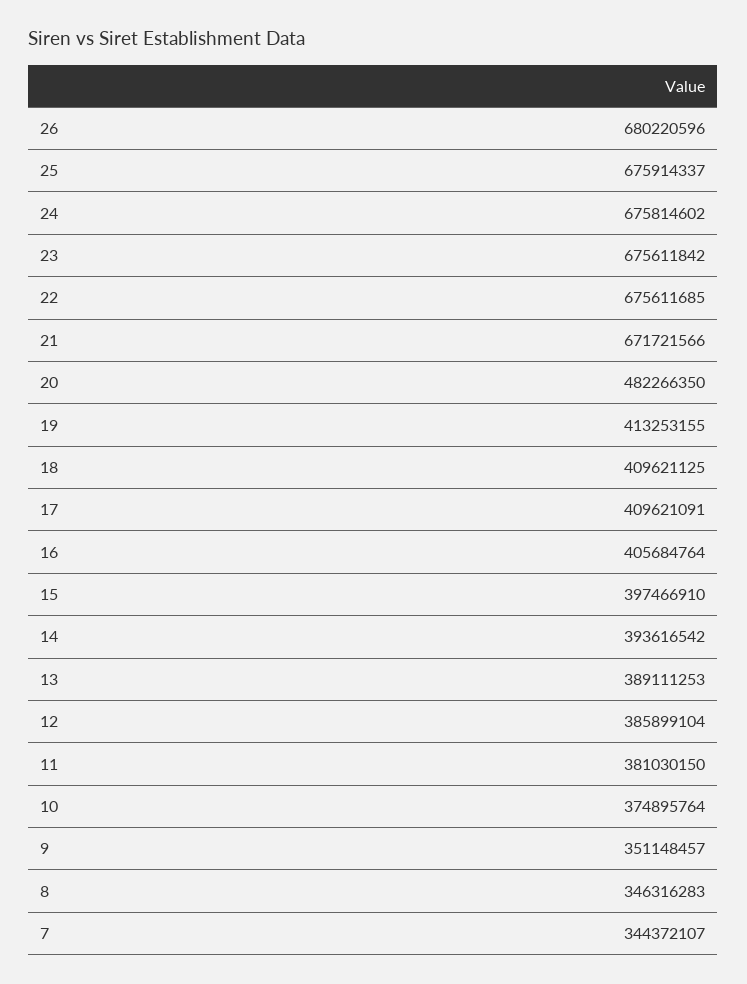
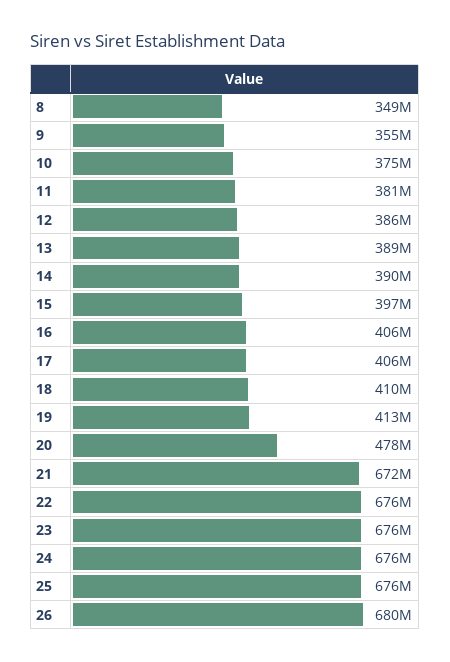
20: 482266350 -> 478000000
17: 409621091 -> 406000000
14: 393616542 -> 390000000
9: 351148457 -> 355000000
8: 346316283 -> 349000000
7: 344372107 -> none

